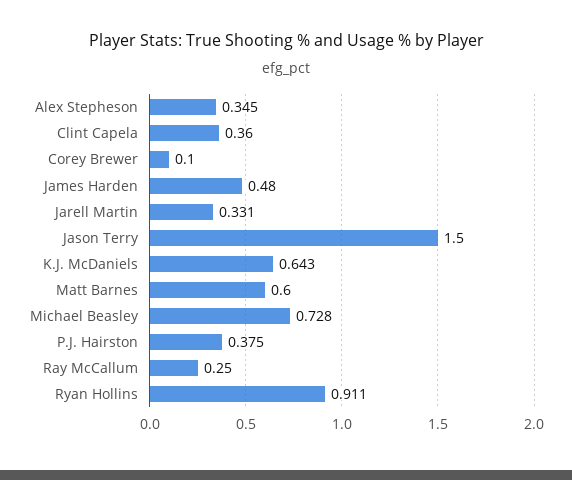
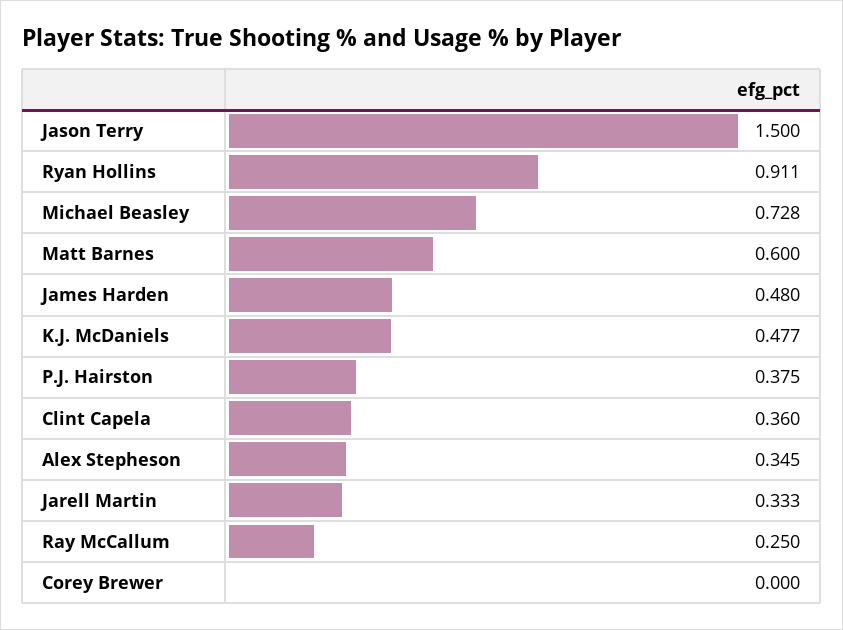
Corey Brewer: 0.1 -> 0
Jarell Martin: 0.331 -> 0.333
K.J. McDaniels: 0.643 -> 0.477

